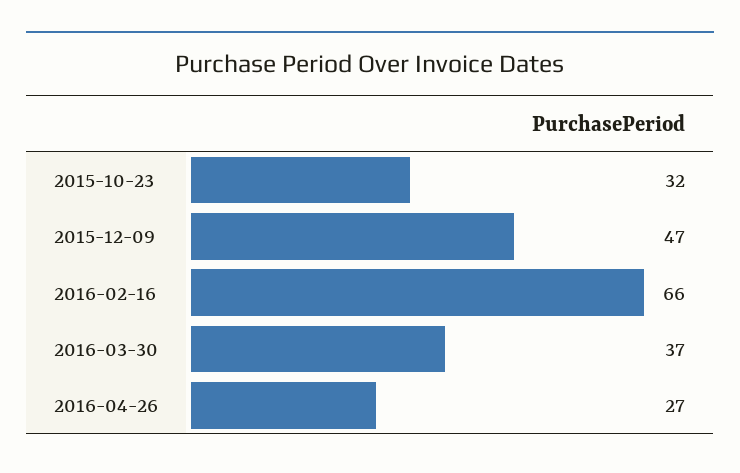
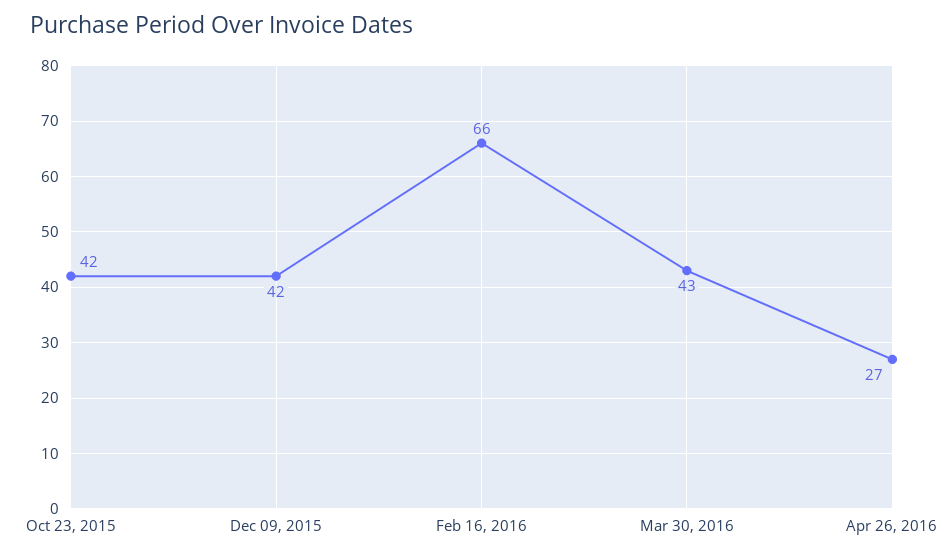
2015-10-23: 32 -> 42
2015-12-09: 47 -> 42
2016-03-30: 37 -> 43

